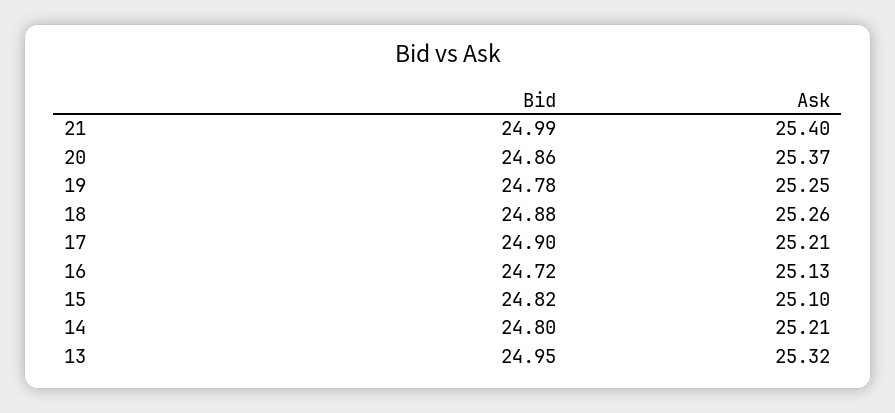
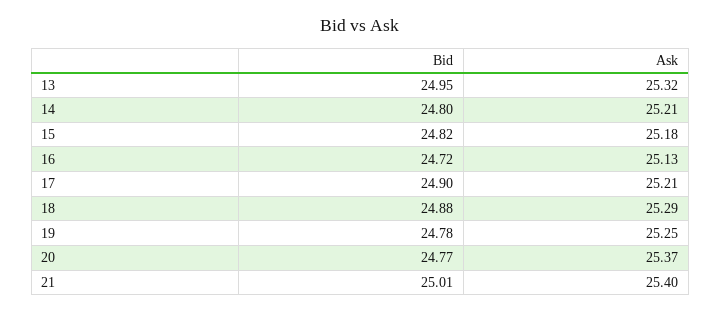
Bid, 21: 24.99 -> 25.01
Bid, 20: 24.86 -> 24.77
Ask, 18: 25.26 -> 25.29
Ask, 15: 25.1 -> 25.18

